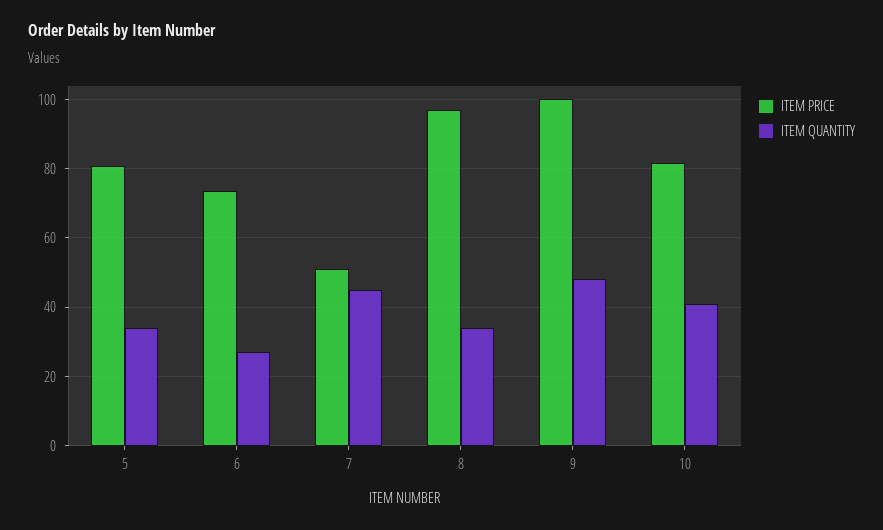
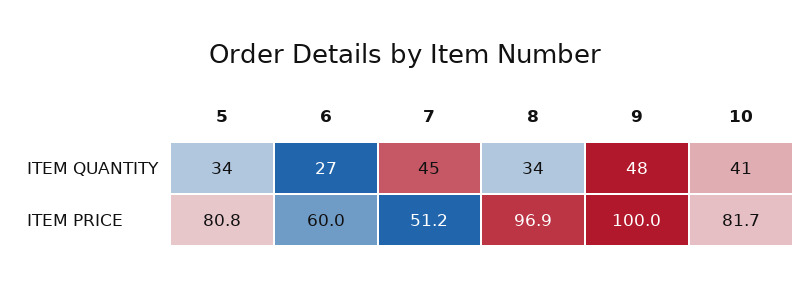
ITEM PRICE, 6: 74 -> 60

